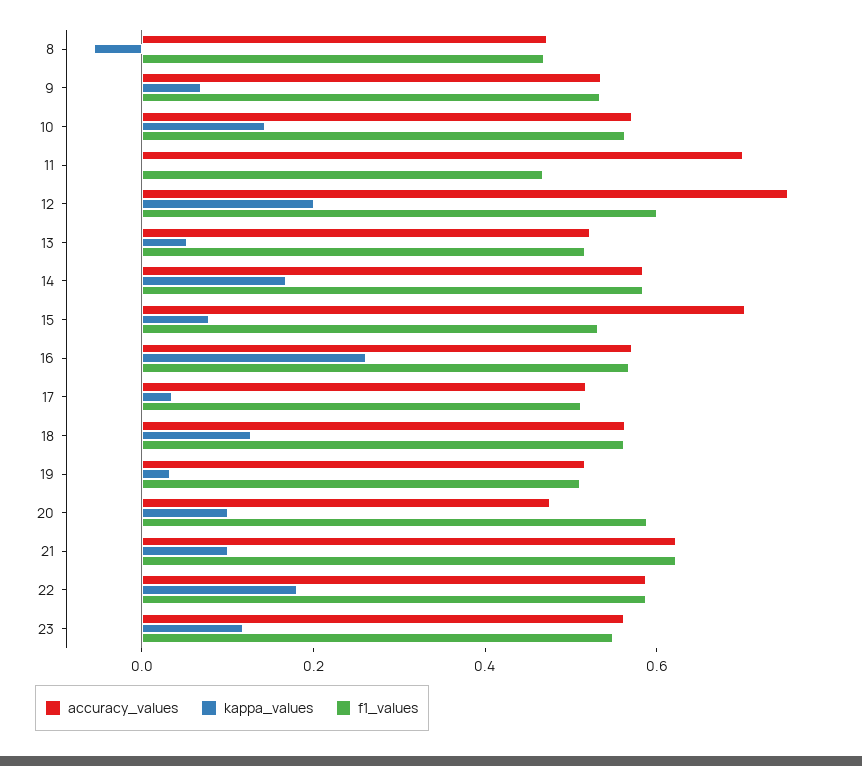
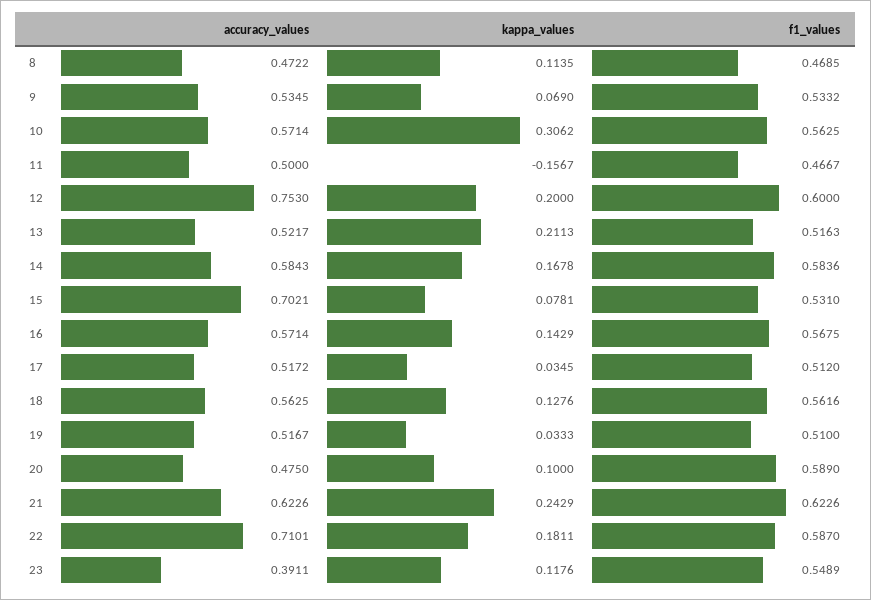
kappa_values, 8: -0.05 -> 0.1135
kappa_values, 10: 0.15 -> 0.3062
accuracy_values, 11: 0.7 -> 0.5
kappa_values, 11: 0 -> -0.1567
kappa_values, 13: 0.05 -> 0.2113
kappa_values, 16: 0.25 -> 0.1429
kappa_values, 21: 0.1 -> 0.2429
accuracy_values, 22: 0.6 -> 0.7101
accuracy_values, 23: 0.55 -> 0.3911

